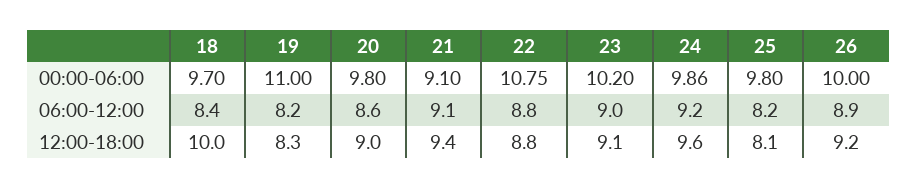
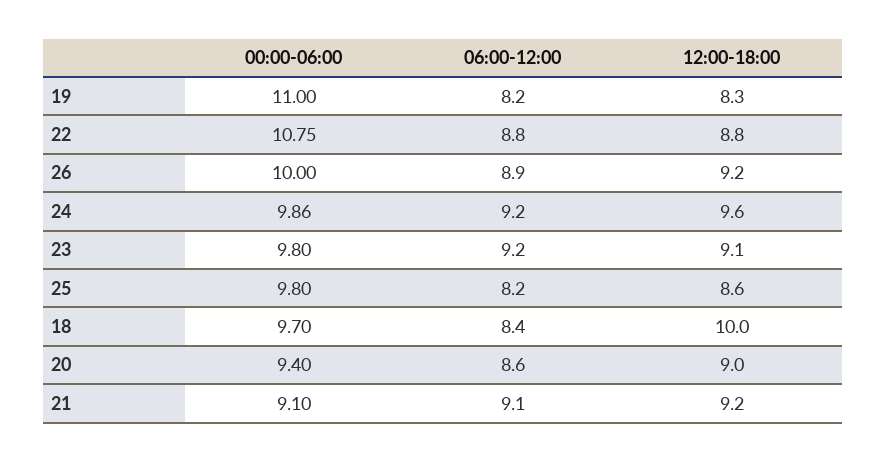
20, 00:00-06:00: 9.8 -> 9.4
23, 00:00-06:00: 10.2 -> 9.8
23, 06:00-12:00: 9 -> 9.2
21, 12:00-18:00: 9.4 -> 9.2
25, 12:00-18:00: 8.1 -> 8.6

